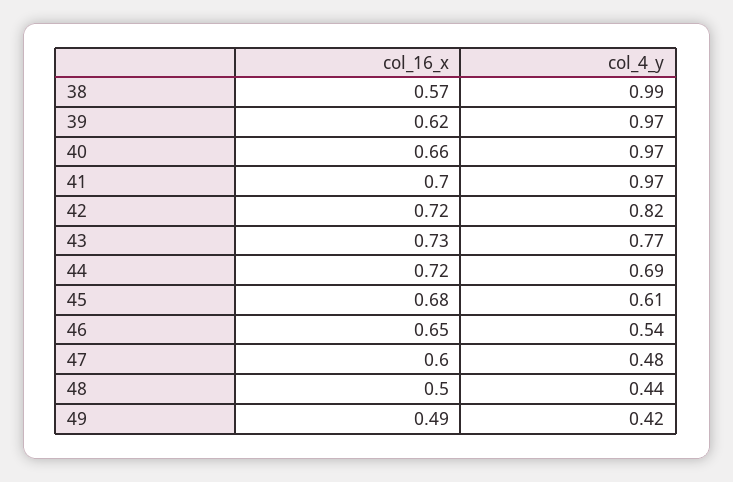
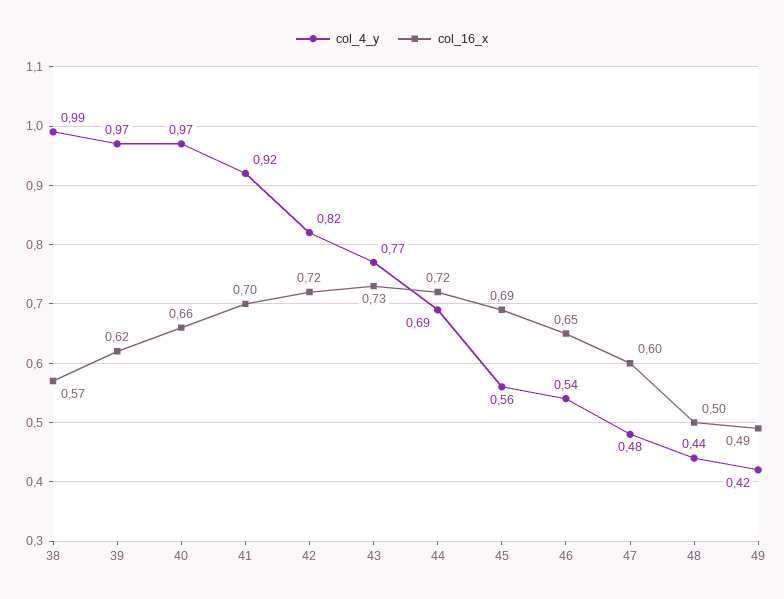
col_4_y, 41: 0.97 -> 0.92
col_16_x, 45: 0.68 -> 0.69
col_4_y, 45: 0.61 -> 0.56

